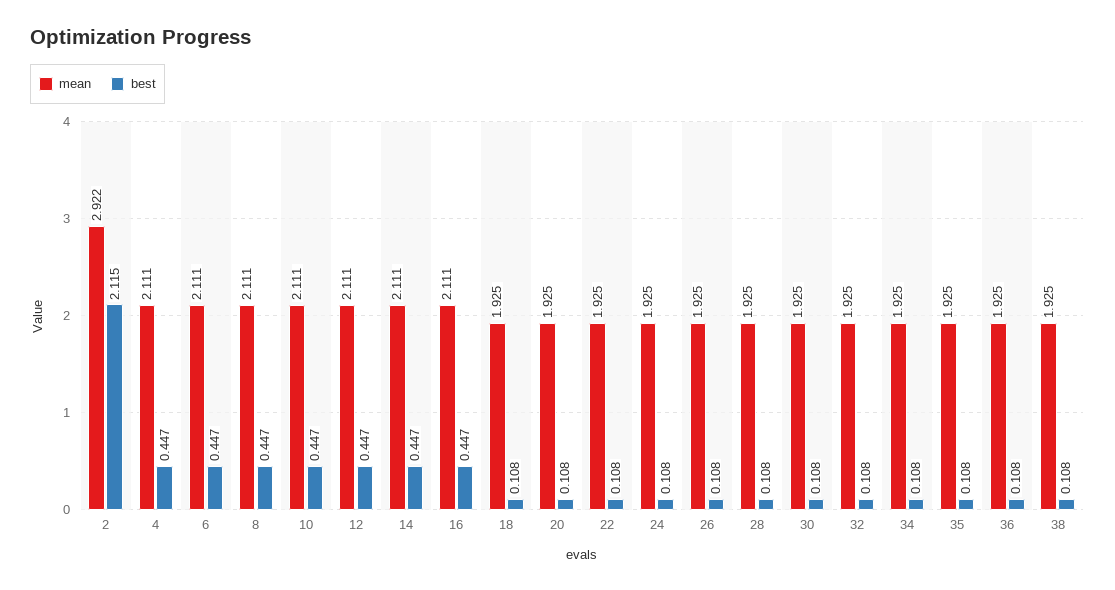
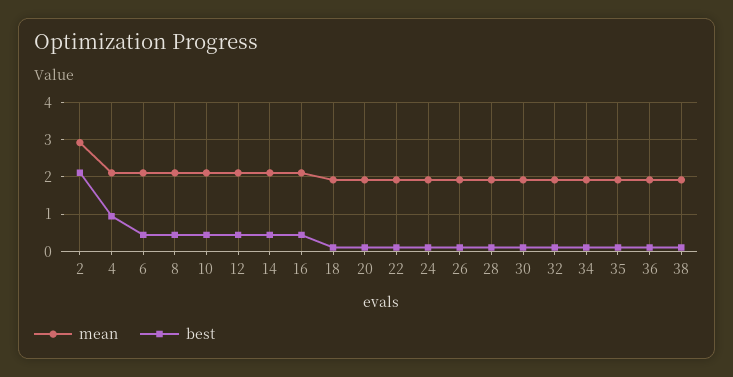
best, 4: 0.447 -> 1

